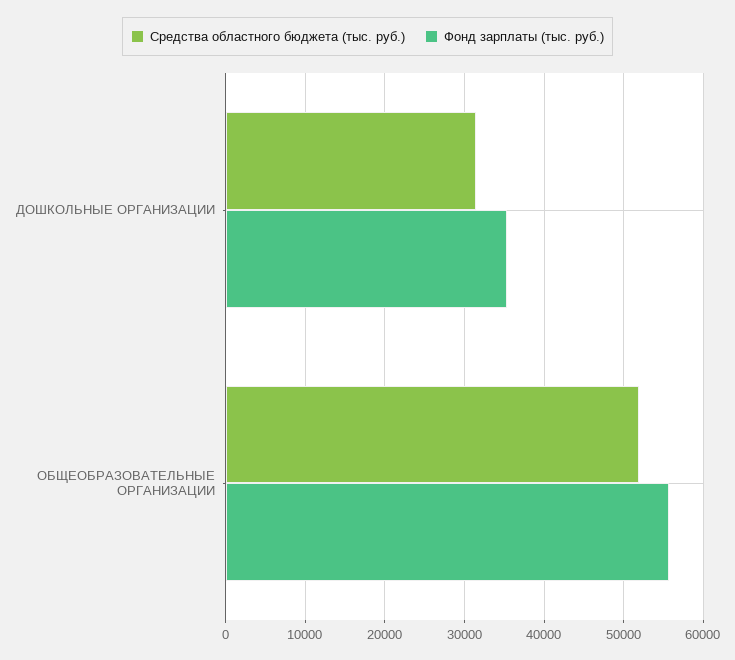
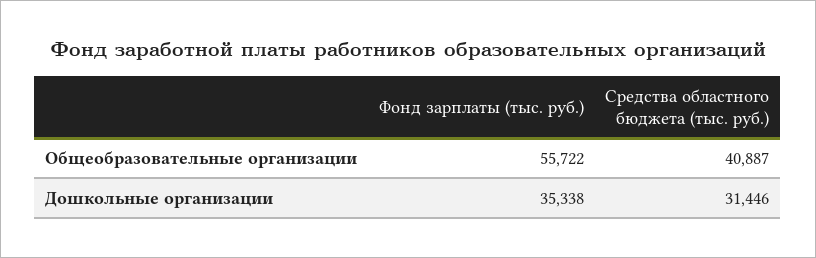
Средства областного бюджета (тыс. руб.), ОБЩЕОБРАЗОВАТЕЛЬНЫЕ ОРГАНИЗАЦИИ: 52000 -> 40887

